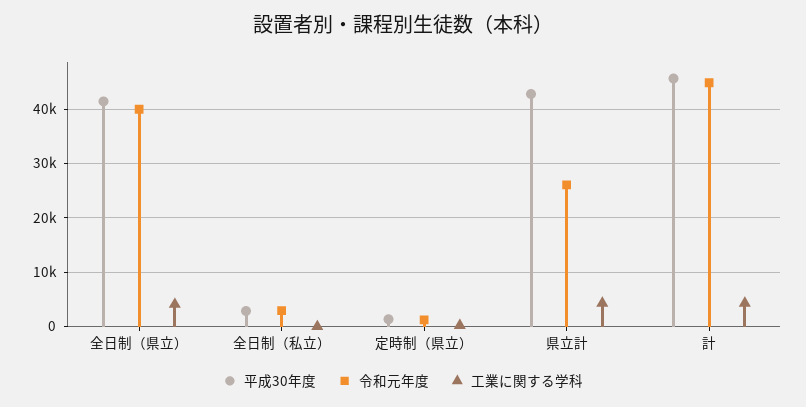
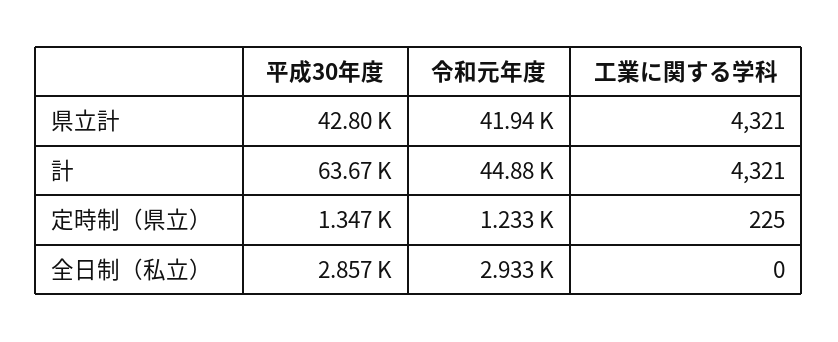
平成30年度, 全日制（県立）: 42000 -> none
令和元年度, 全日制（県立）: 40000 -> none
工業に関する学科, 全日制（県立）: 4000 -> none
令和元年度, 県立計: 26000 -> 41940
平成30年度, 計: 46000 -> 63670

